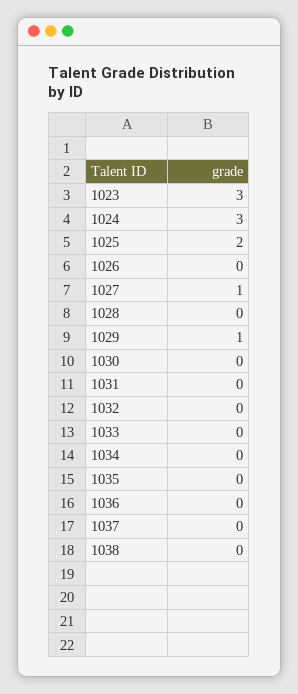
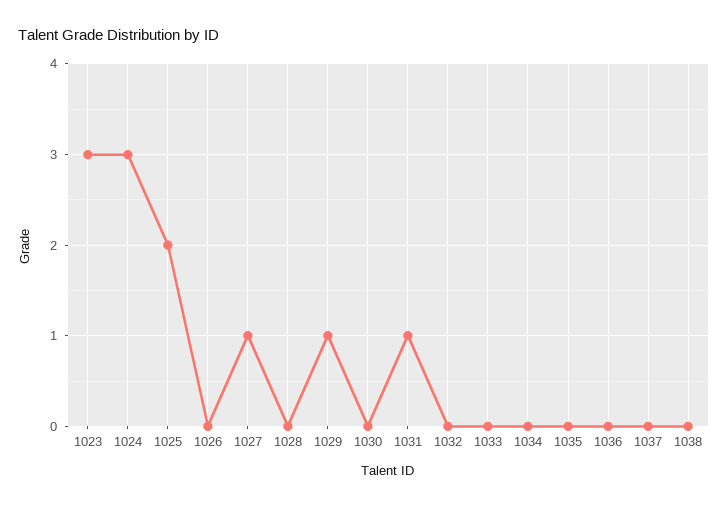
1031: 0 -> 1

